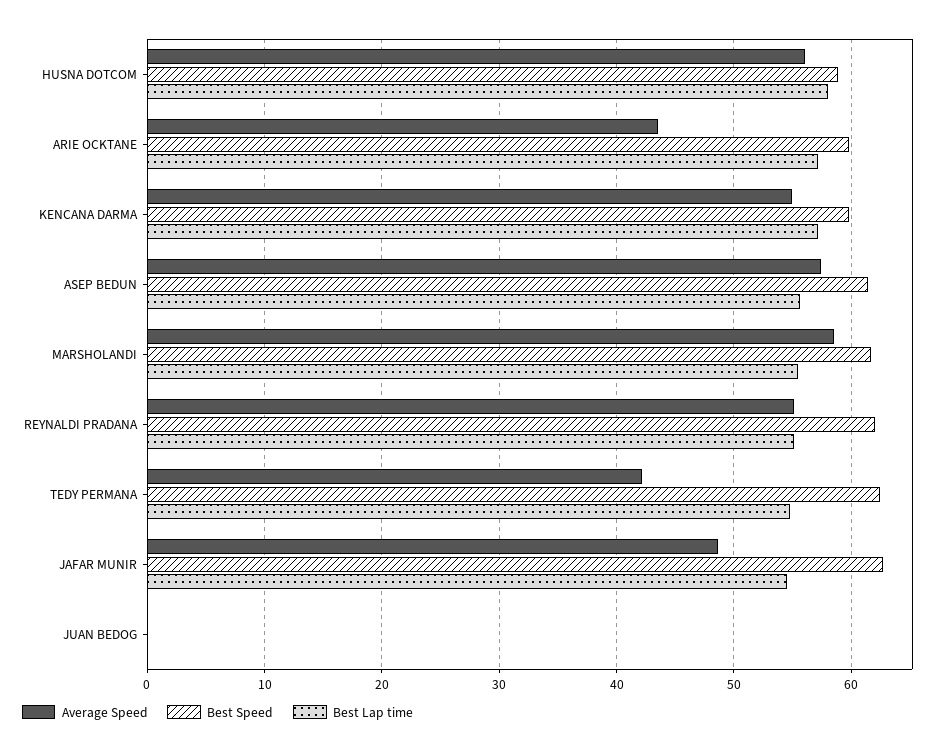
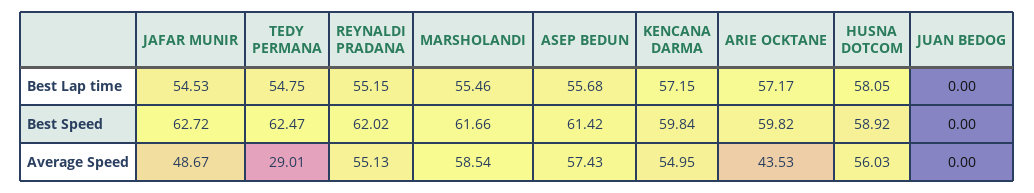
Average Speed, TEDY PERMANA: 42 -> 29.01

